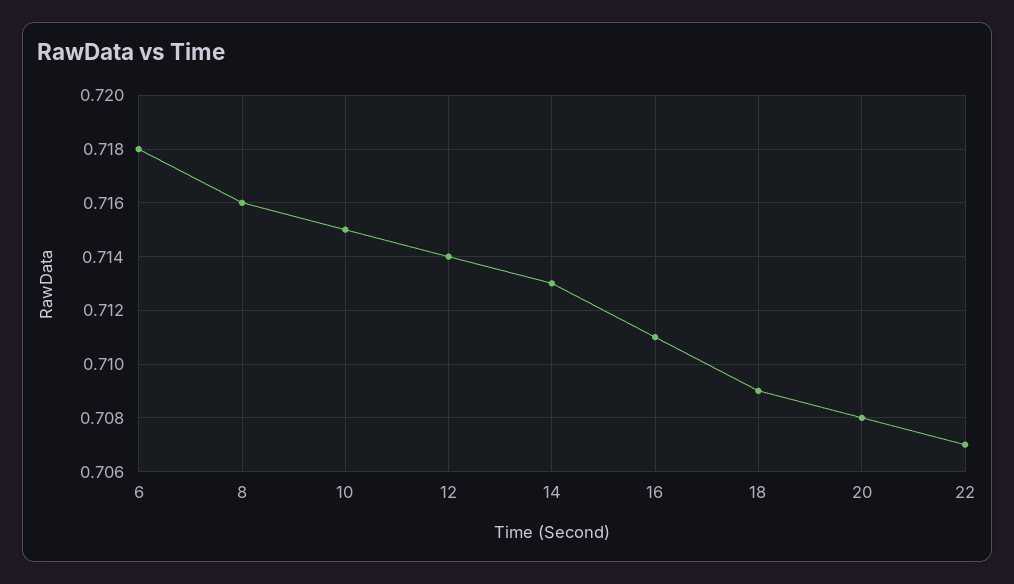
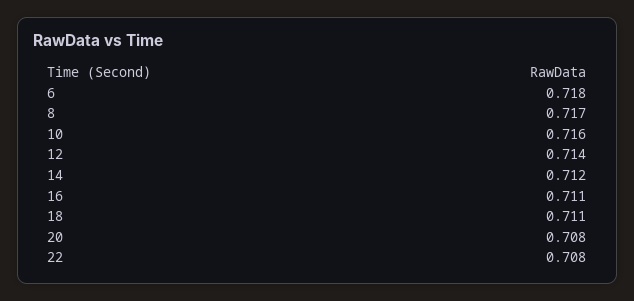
8: 0.716 -> 0.717
10: 0.715 -> 0.716
14: 0.713 -> 0.712
18: 0.709 -> 0.711
22: 0.707 -> 0.708

